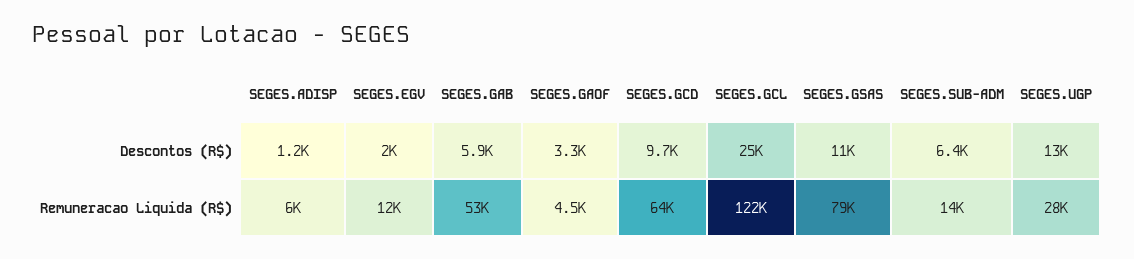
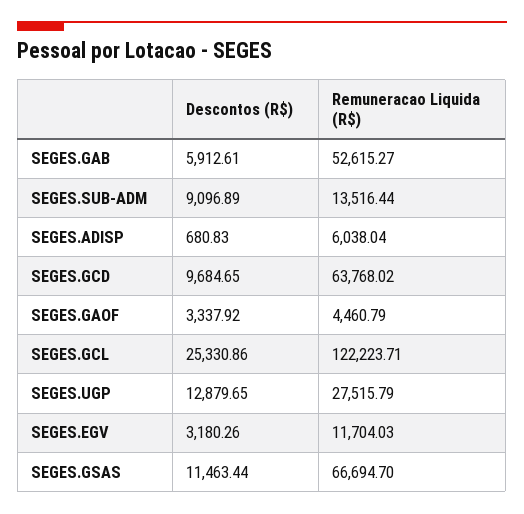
SEGES.ADISP, Descontos (R$): 1200 -> 680.83
SEGES.EGV, Descontos (R$): 2000 -> 3180.26
SEGES.SUB-ADM, Descontos (R$): 6400 -> 9096.89
SEGES.GSAS, Remuneracao Liquida (R$): 79000 -> 66694.7

